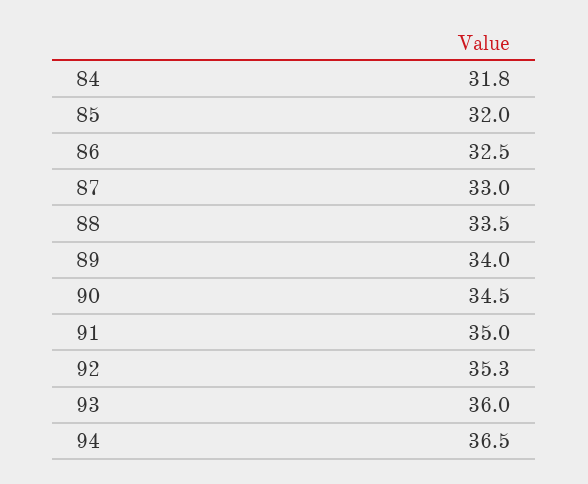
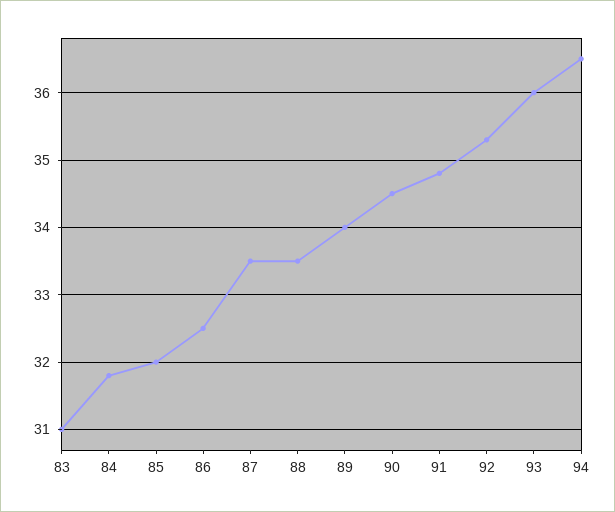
87: 33 -> 33.5
91: 35 -> 34.8
83: none -> 31

